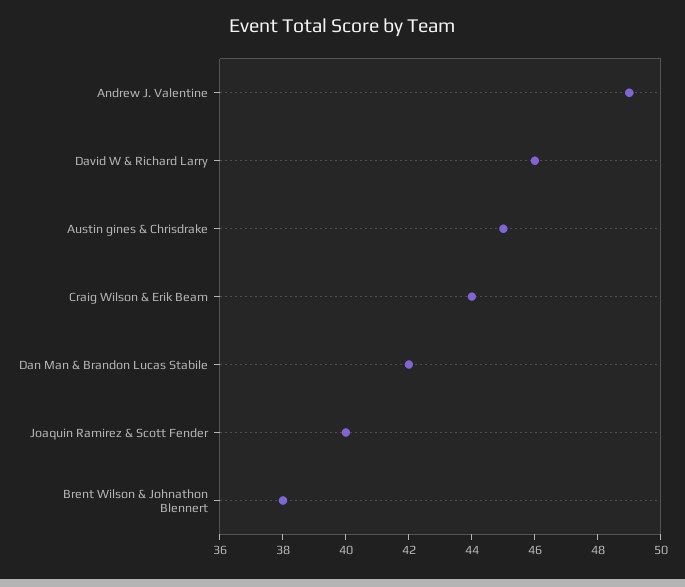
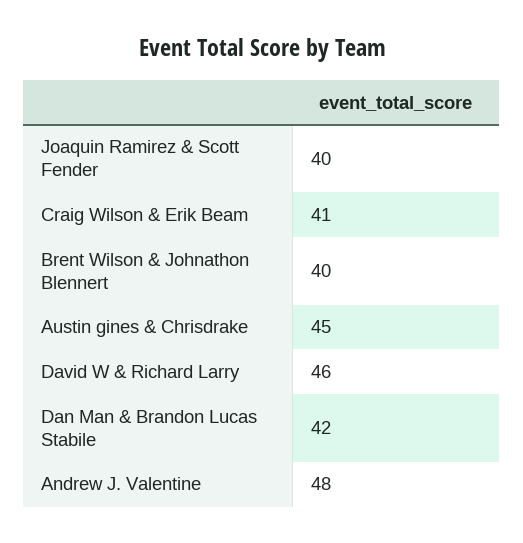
Andrew J. Valentine: 49 -> 48
Craig Wilson & Erik Beam: 44 -> 41
Brent Wilson & Johnathon Blennert: 38 -> 40

